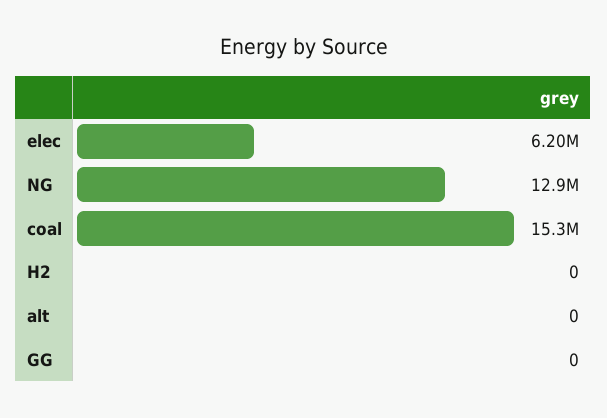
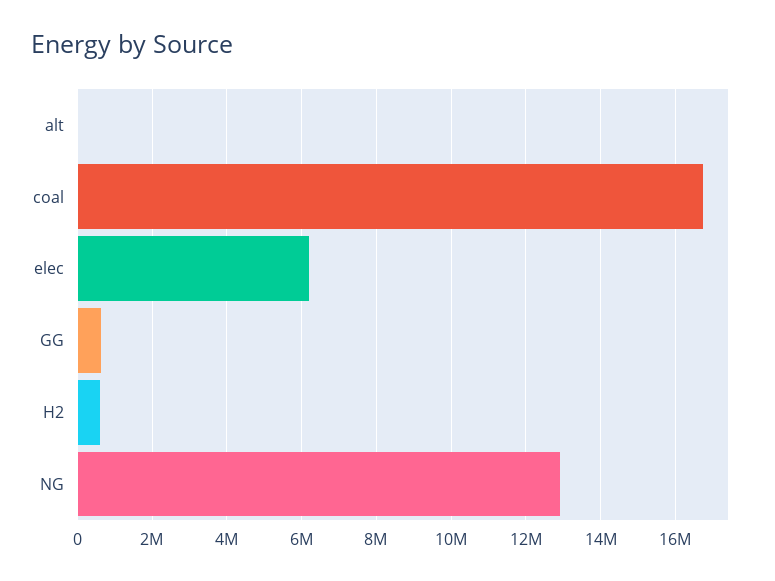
coal: 15300000 -> 16800000
H2: 0 -> 600000
GG: 0 -> 600000

